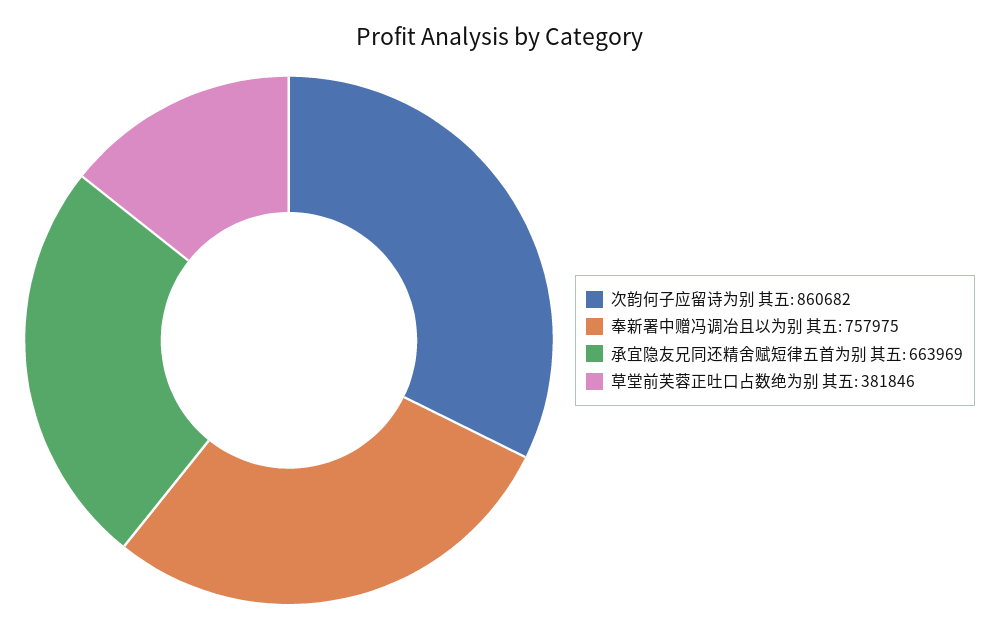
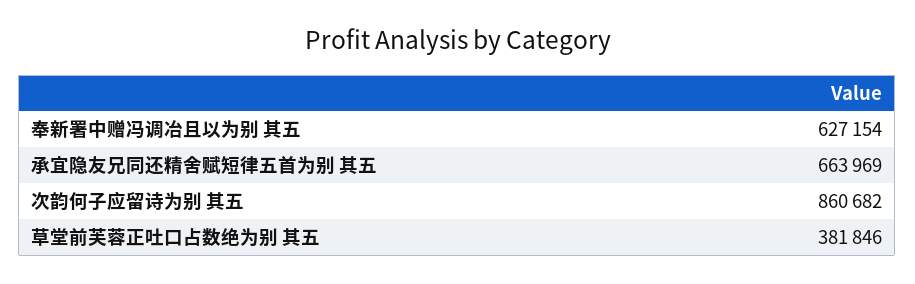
奉新署中赠冯调冶且以为别 其五: 757975 -> 627154

